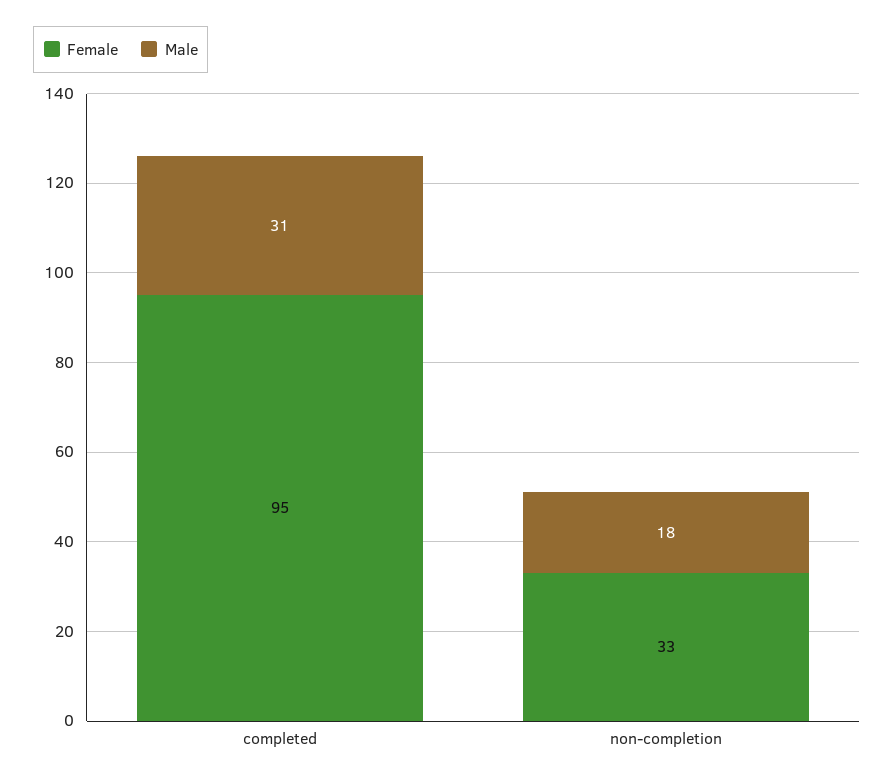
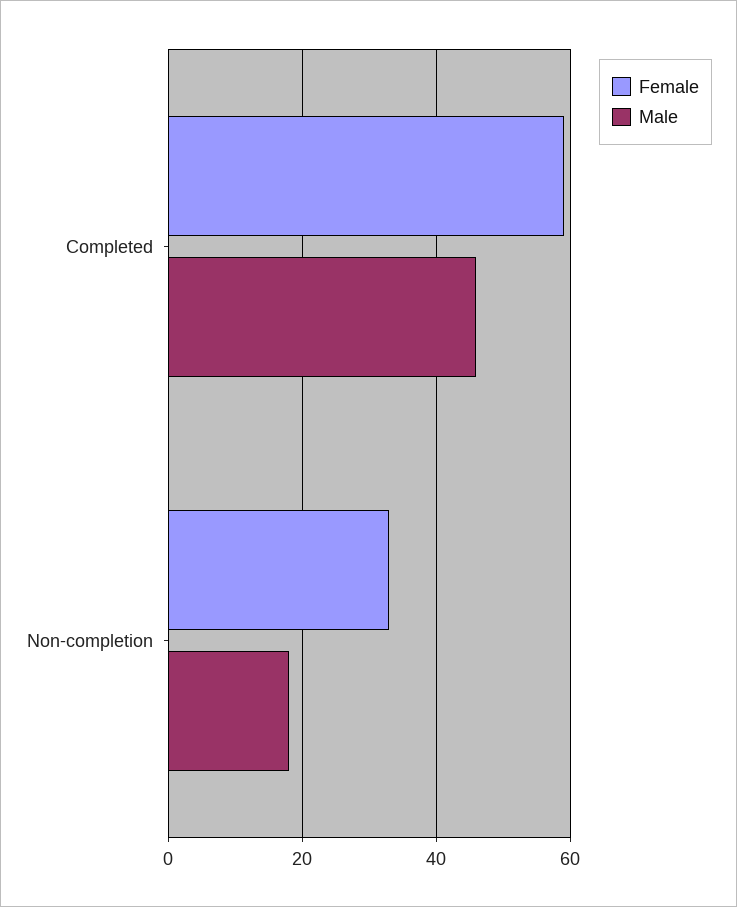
Female, completed: 95 -> 60
Male, completed: 31 -> 45

